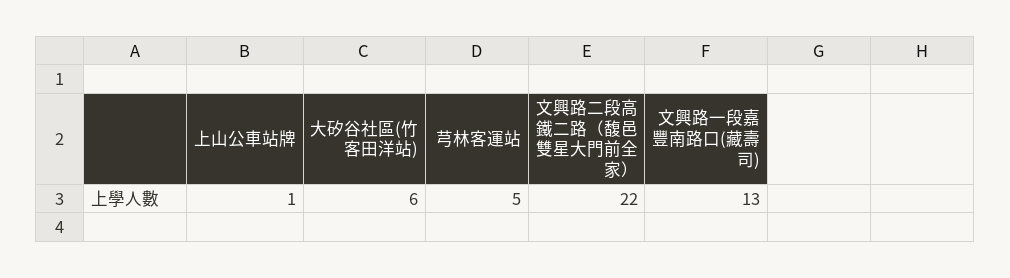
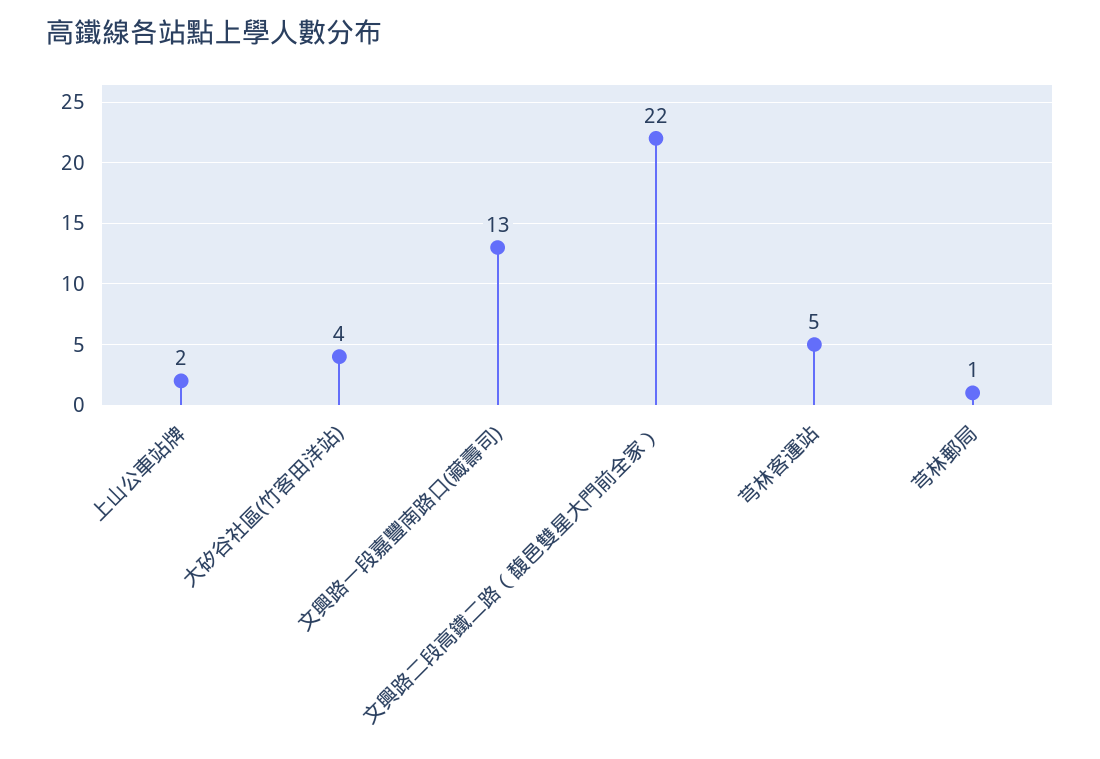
上山公車站牌: 1 -> 2
大矽谷社區(竹客田洋站): 6 -> 4
芎林郵局: none -> 1

